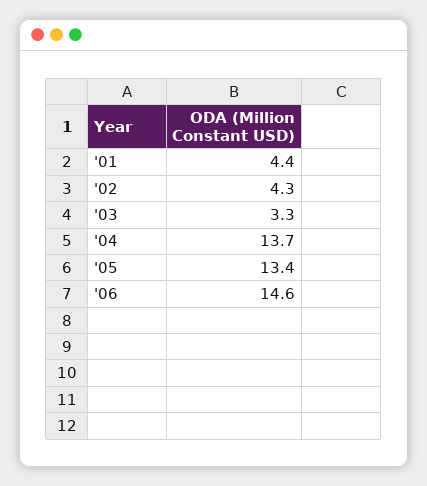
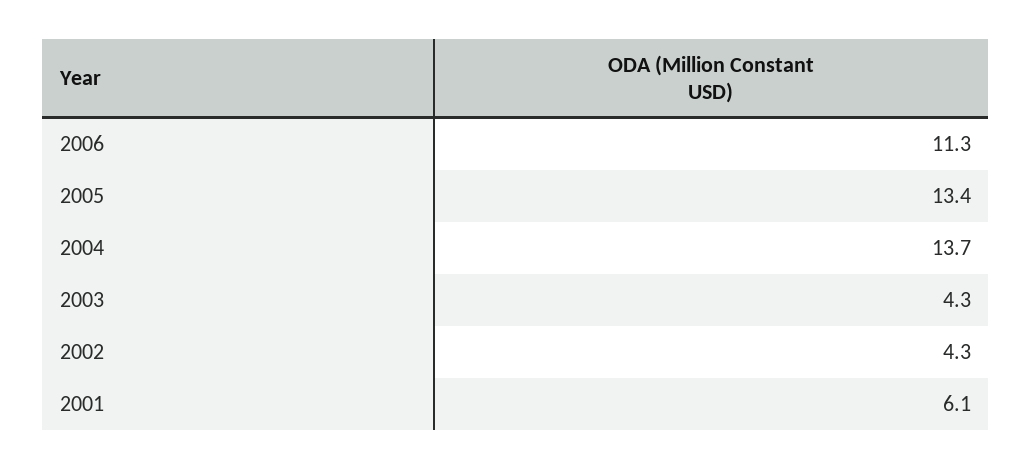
'01: 4.4 -> 6.1
'03: 3.3 -> 4.3
'06: 14.6 -> 11.3

